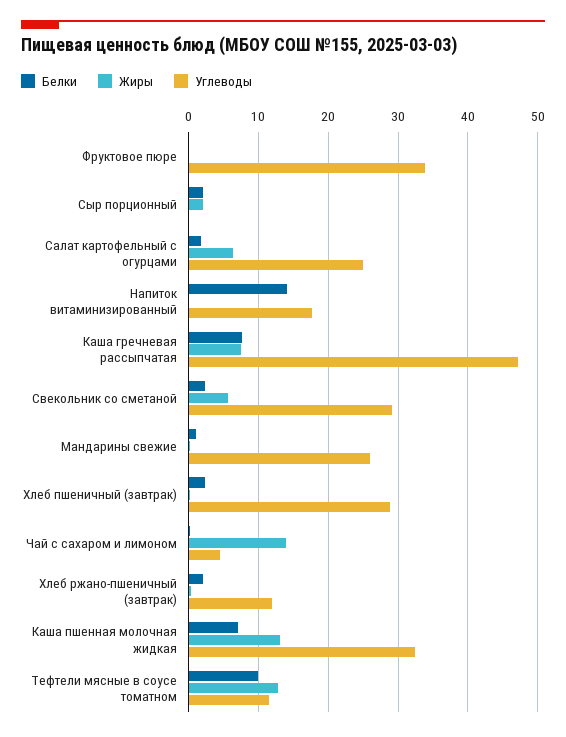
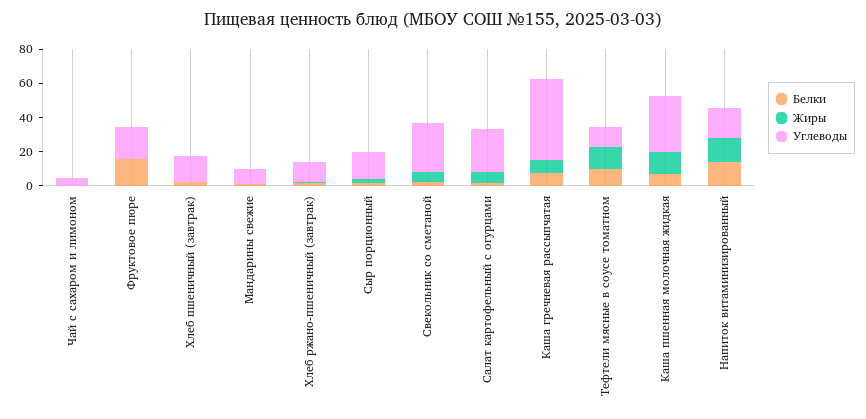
Белки, Фруктовое пюре: 0 -> 15
Углеводы, Фруктовое пюре: 34 -> 20
Углеводы, Сыр порционный: 0 -> 15
Жиры, Напиток витаминизированный: 0 -> 15
Углеводы, Мандарины свежие: 26 -> 10
Углеводы, Хлеб пшеничный (завтрак): 29 -> 15
Жиры, Чай с сахаром и лимоном: 14 -> 0

